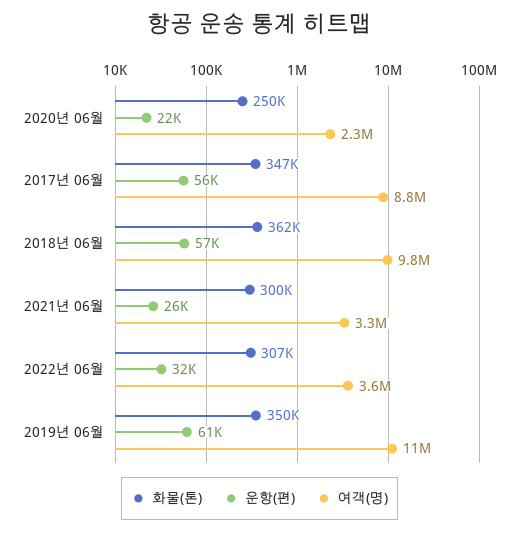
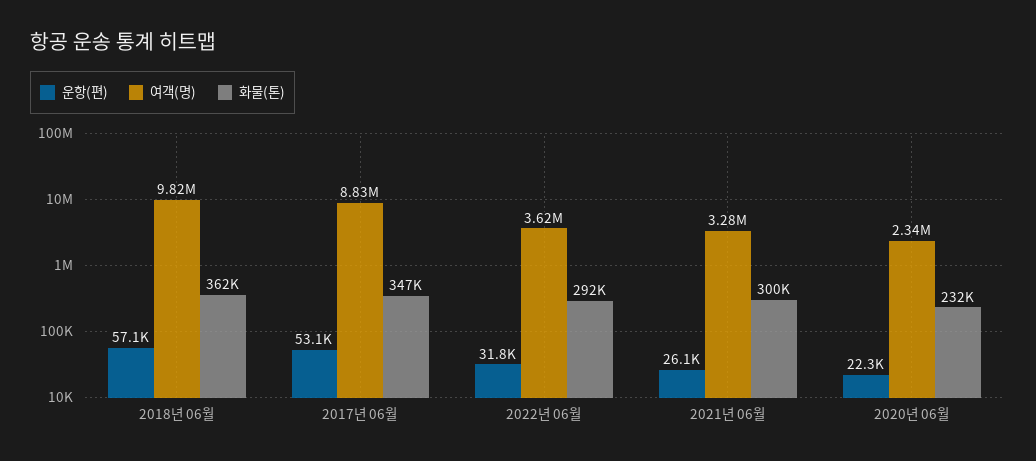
화물(톤), 2020년 06월: 250000 -> 232000
운항(편), 2017년 06월: 56000 -> 53100
화물(톤), 2022년 06월: 307000 -> 292000
화물(톤), 2019년 06월: 350000 -> none
운항(편), 2019년 06월: 61000 -> none
여객(명), 2019년 06월: 11000000 -> none

